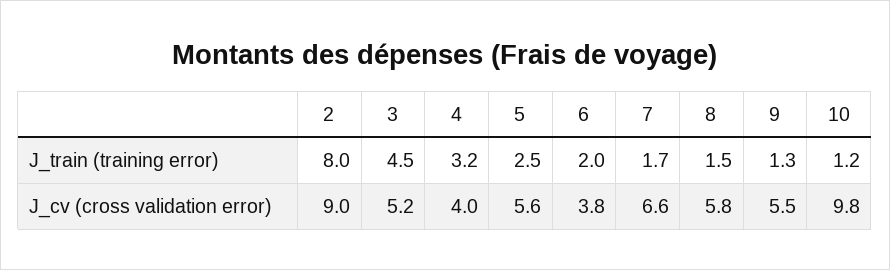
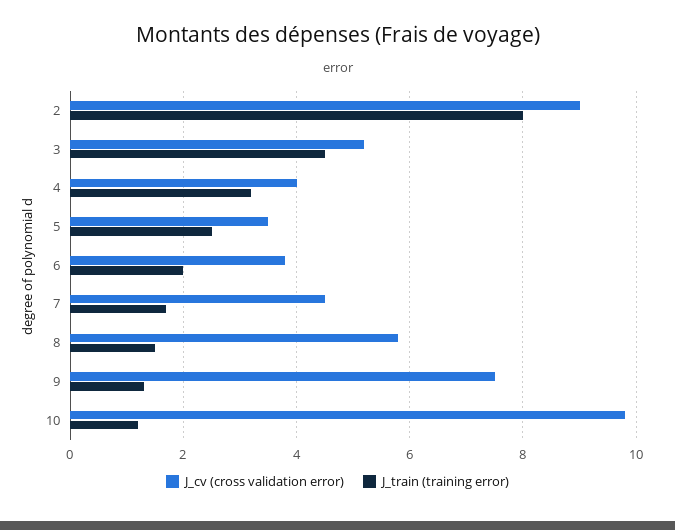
J_cv (cross validation error), 5: 5.6 -> 3.5
J_cv (cross validation error), 7: 6.6 -> 4.5
J_cv (cross validation error), 9: 5.5 -> 7.5

